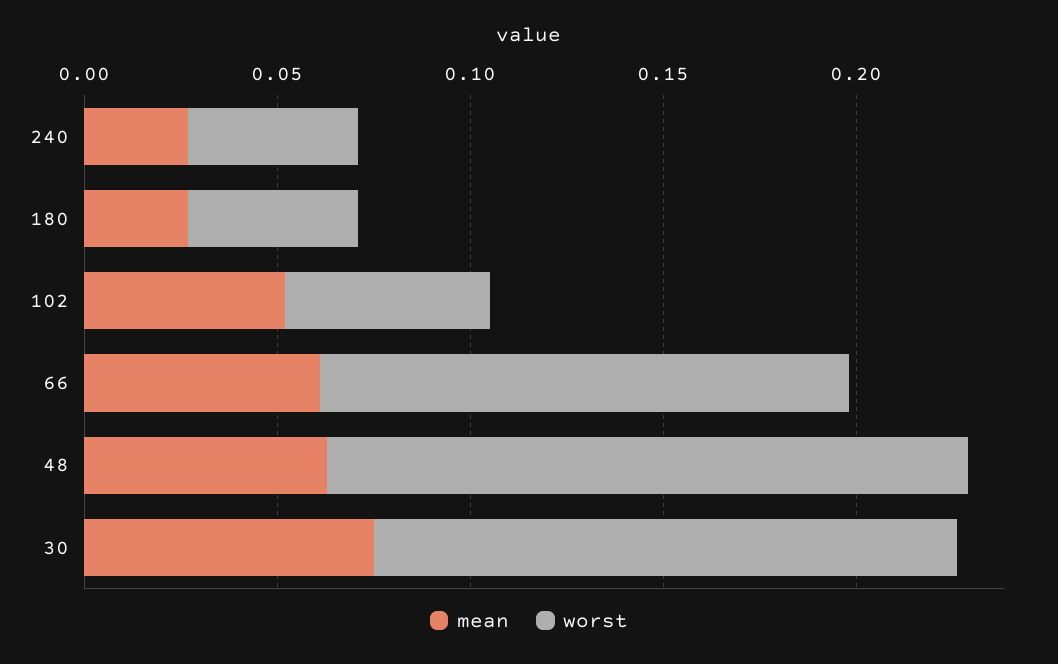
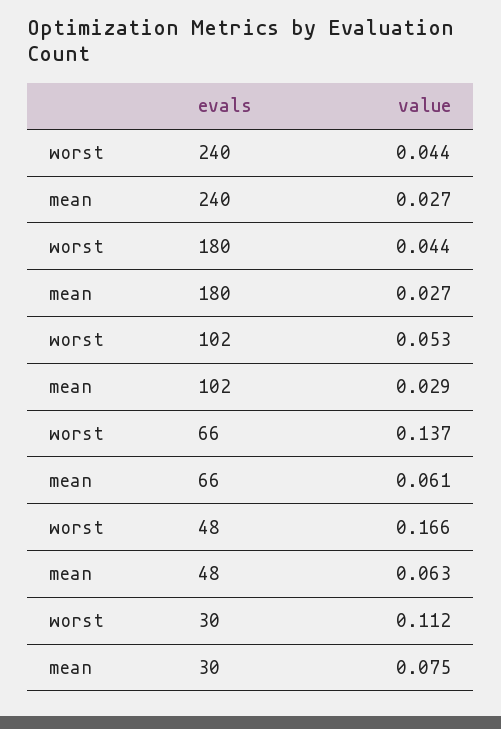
mean, 102: 0.05 -> 0.029
worst, 30: 0.15 -> 0.112

